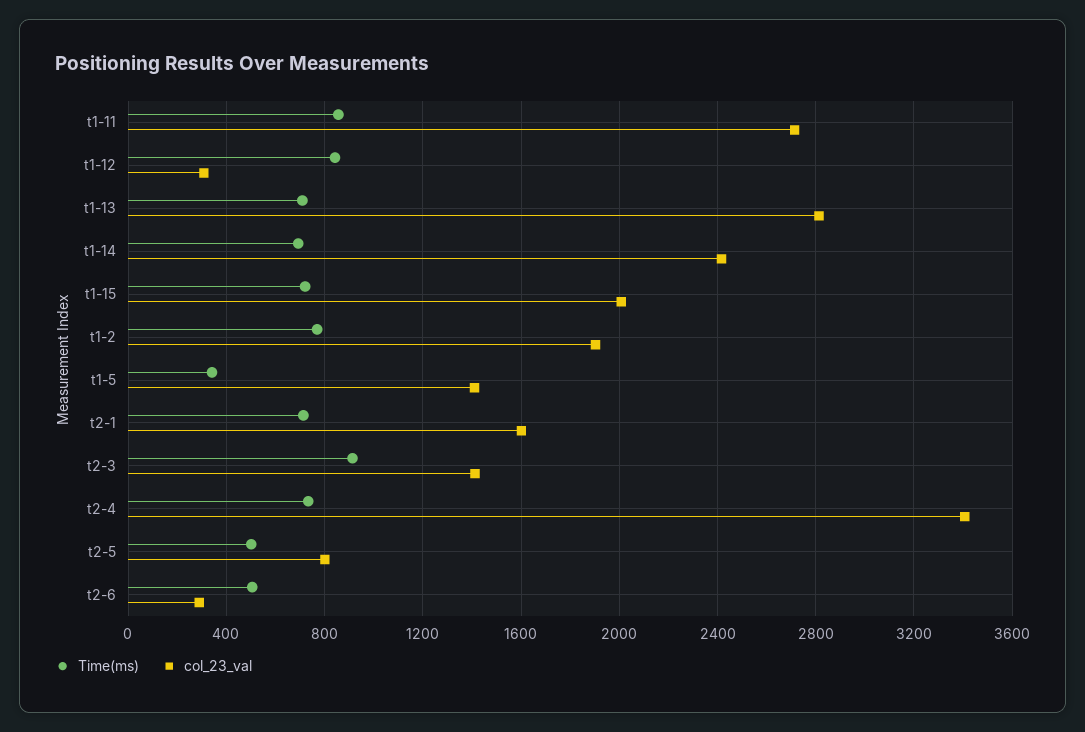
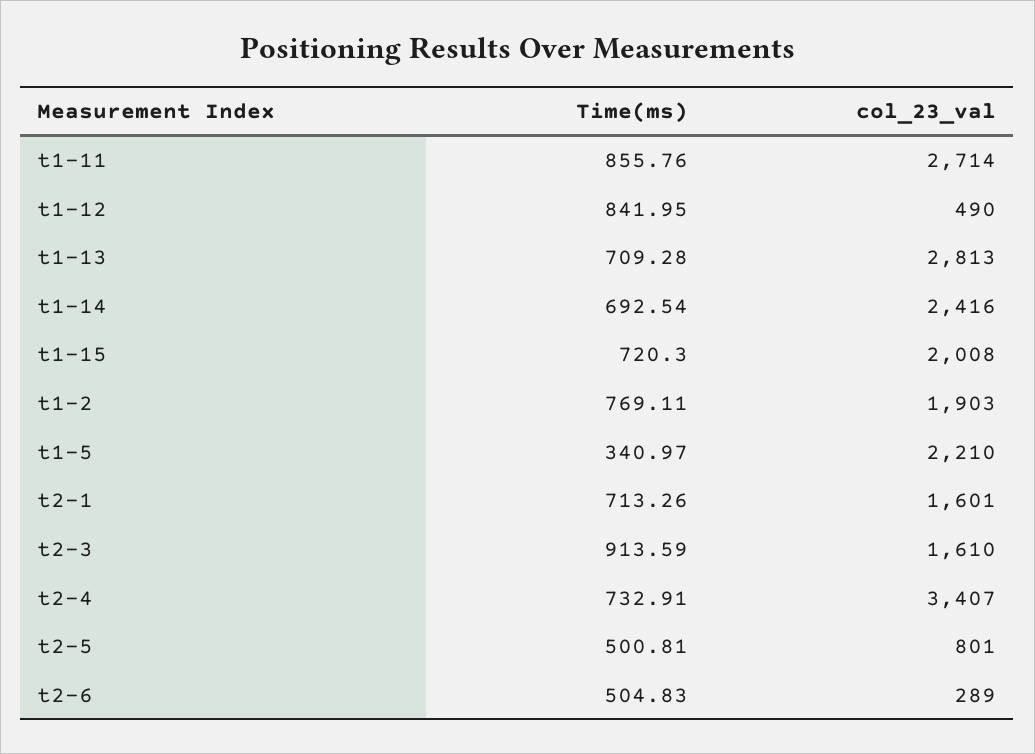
col_23_val, t1-12: 300 -> 490
col_23_val, t1-5: 1400 -> 2210
col_23_val, t2-3: 1400 -> 1610

